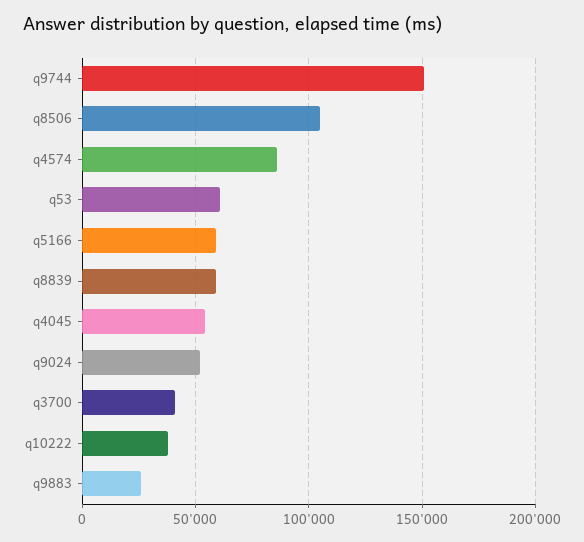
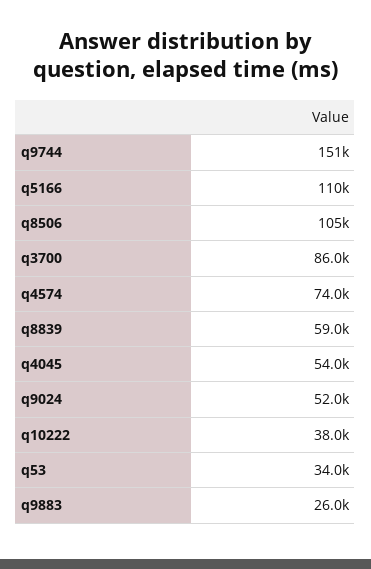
q4574: 85000 -> 74000
q53: 60000 -> 34000
q5166: 60000 -> 110000
q3700: 40000 -> 86000

